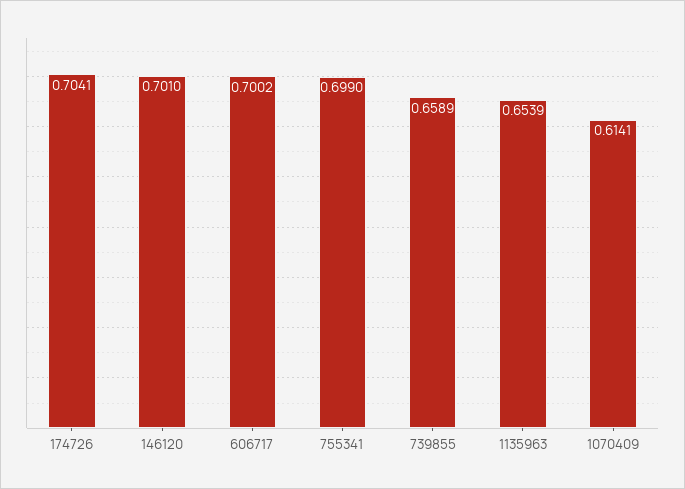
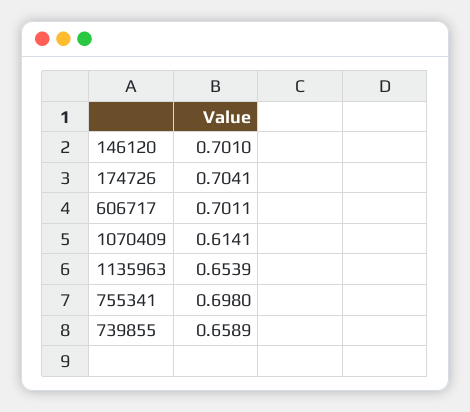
606717: 0.7002 -> 0.7011
755341: 0.699 -> 0.698

